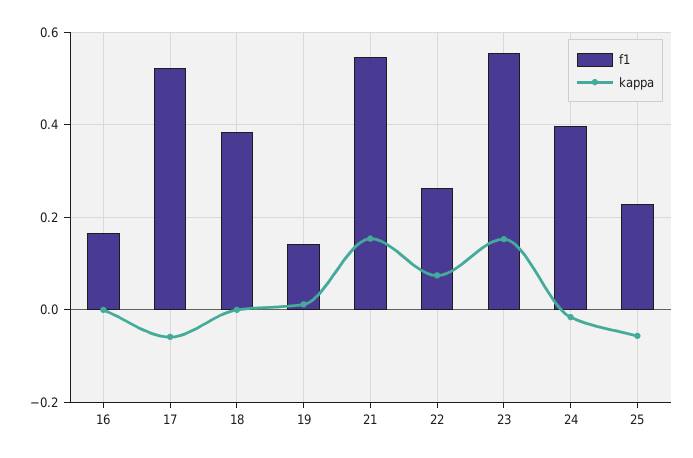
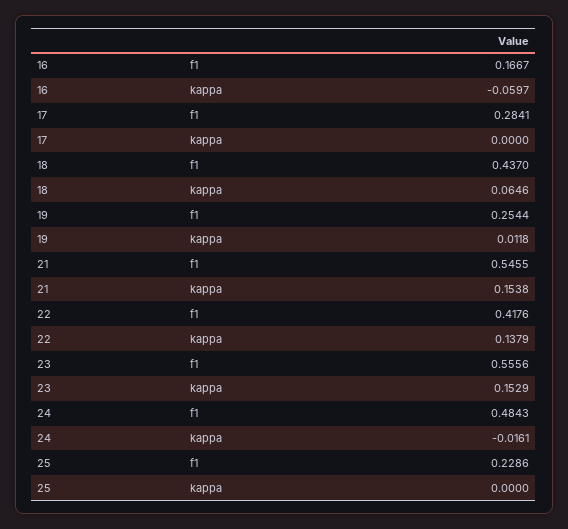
kappa, 16: 0 -> -0.0597
f1, 17: 0.52 -> 0.2841
kappa, 17: -0.06 -> 0
f1, 18: 0.38 -> 0.437
kappa, 18: 0 -> 0.0646
f1, 19: 0.14 -> 0.2544
f1, 22: 0.26 -> 0.4176
kappa, 22: 0.08 -> 0.1379
f1, 24: 0.4 -> 0.4843
kappa, 25: -0.06 -> 0

